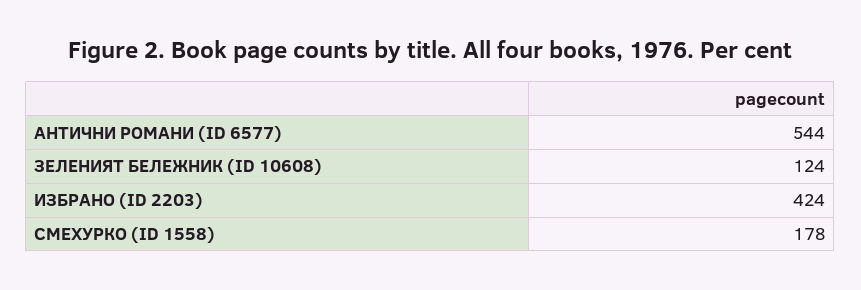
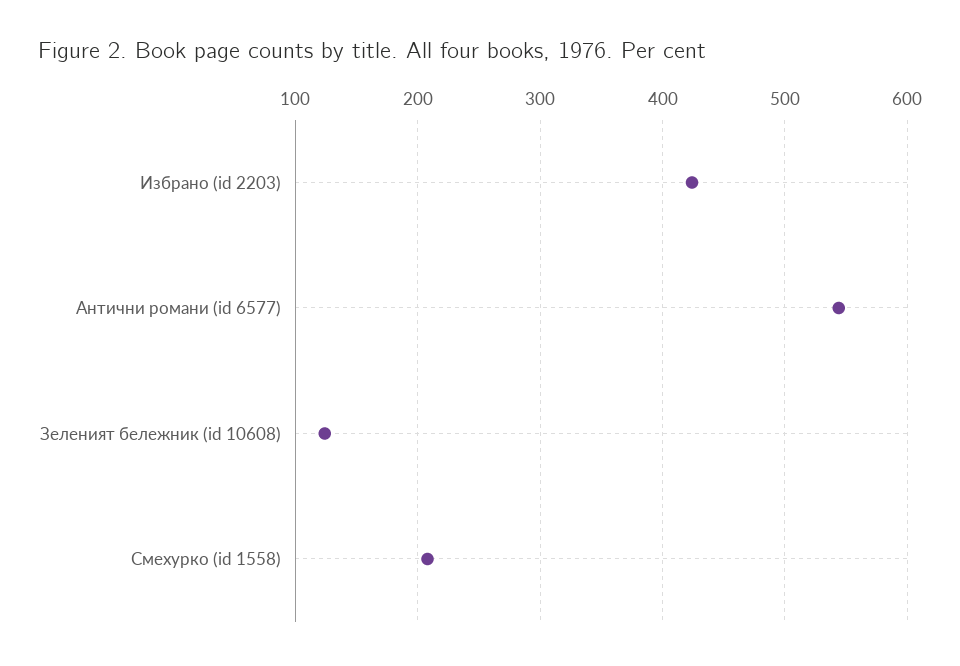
СМЕХУРКО (ID 1558): 178 -> 210

